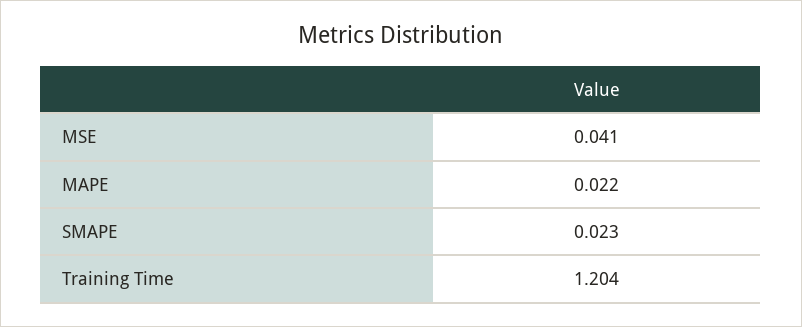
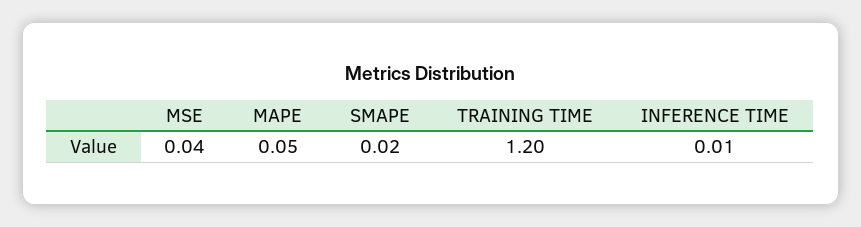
MAPE: 0.022 -> 0.05
INFERENCE TIME: none -> 0.01

